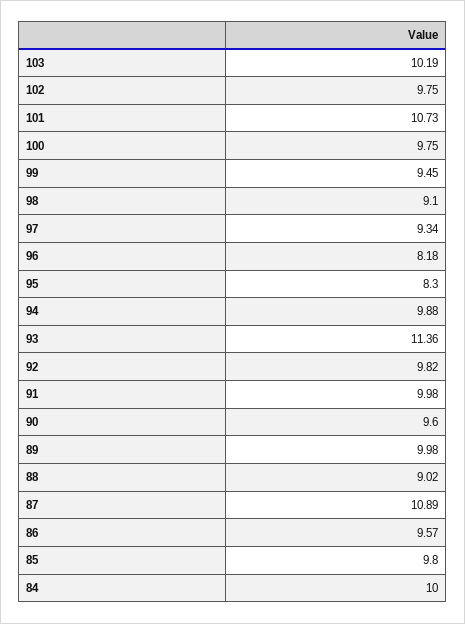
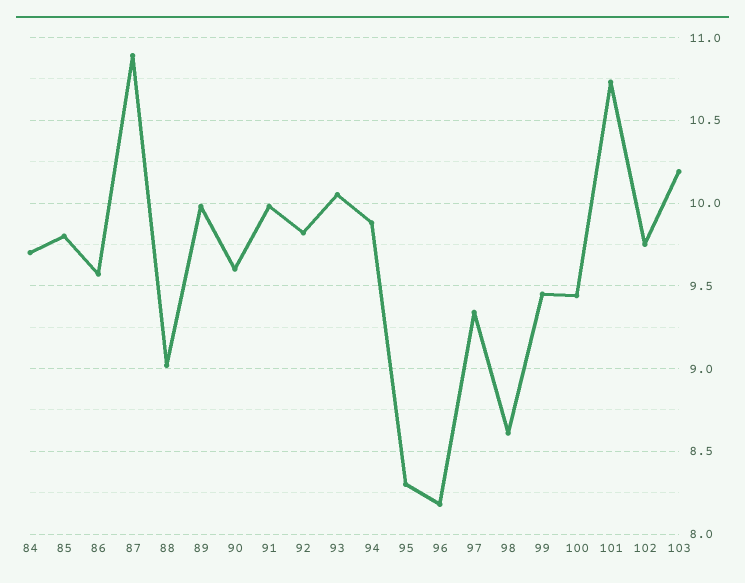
100: 9.75 -> 9.45
98: 9.1 -> 8.6
93: 11.36 -> 10.05
84: 10 -> 9.7

